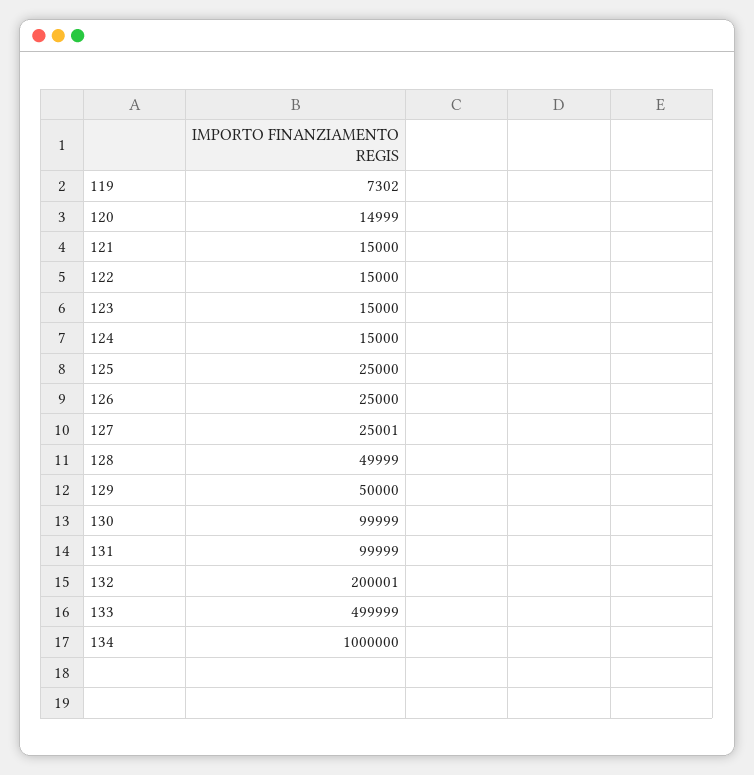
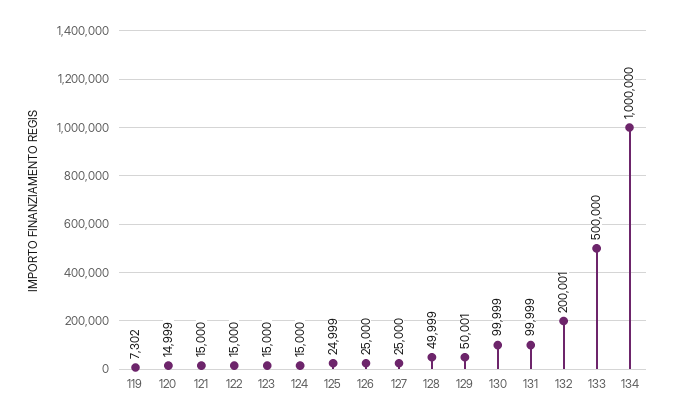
125: 25000 -> 24999
127: 25001 -> 25000
129: 50000 -> 50001
133: 499999 -> 500000

